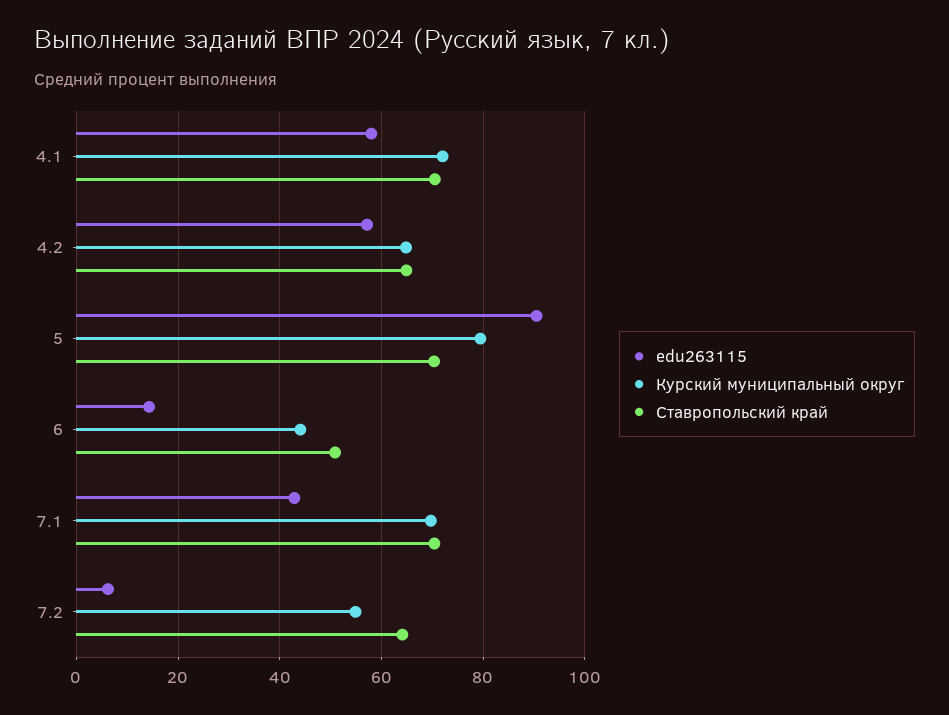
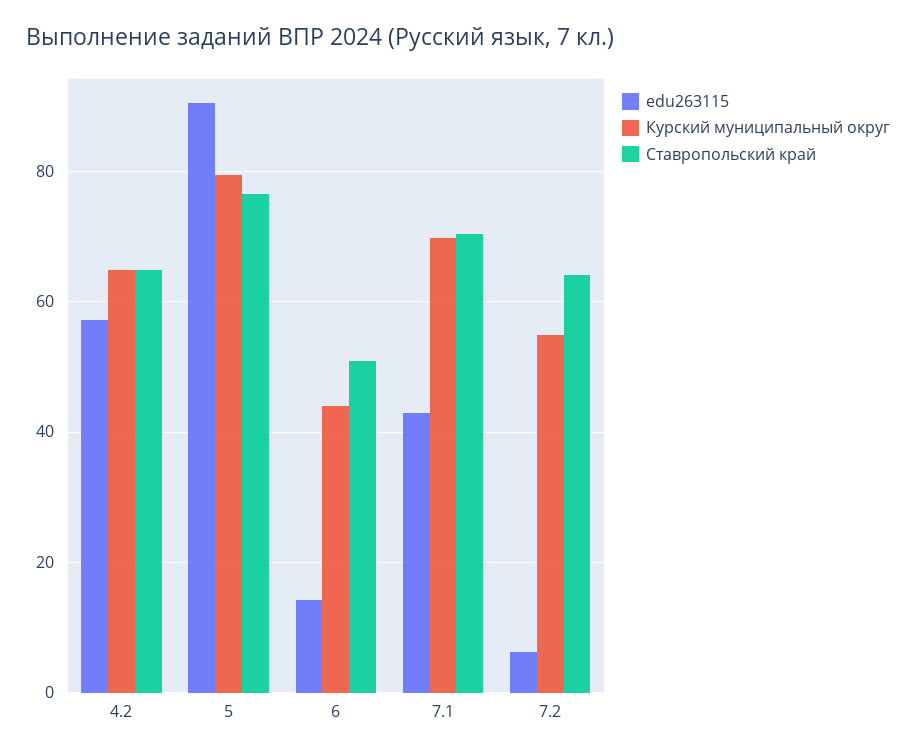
edu263115, 4.1: 58 -> none
Курский муниципальный округ, 4.1: 72 -> none
Ставропольский край, 4.1: 70 -> none
Ставропольский край, 5: 70 -> 76

